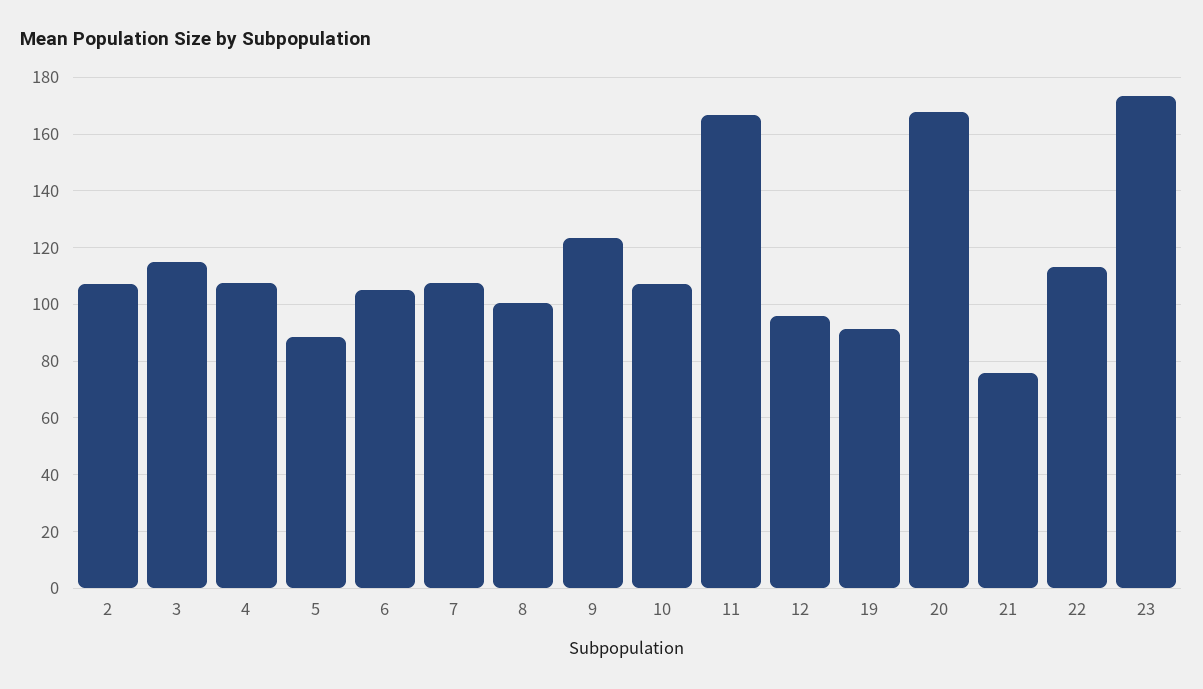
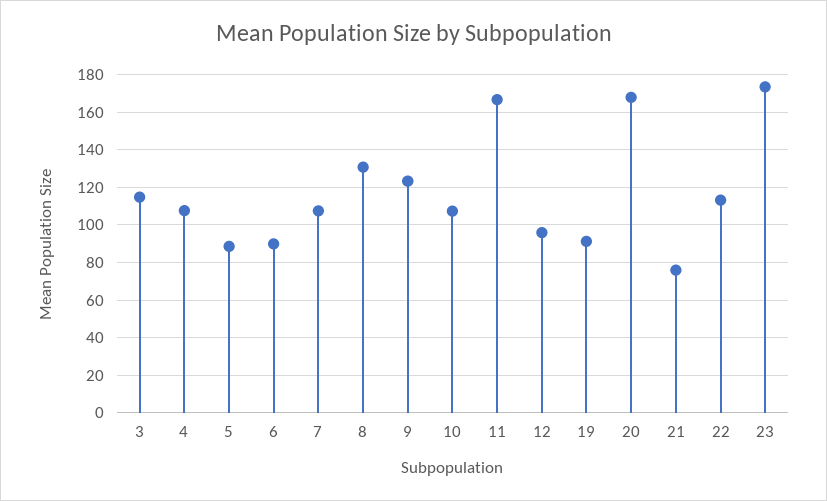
2: 107.5 -> none
6: 105 -> 90
8: 100 -> 130

